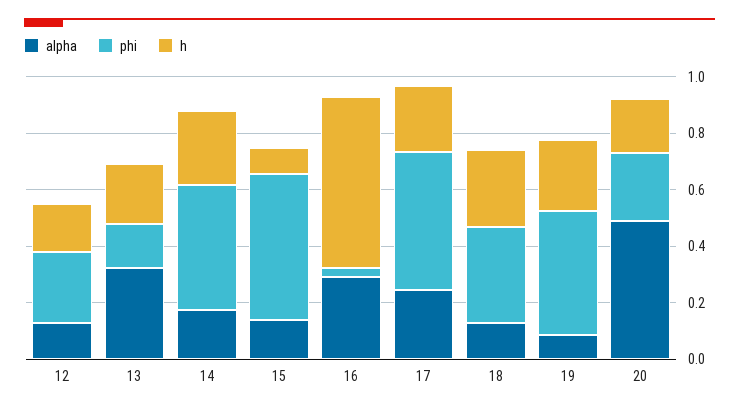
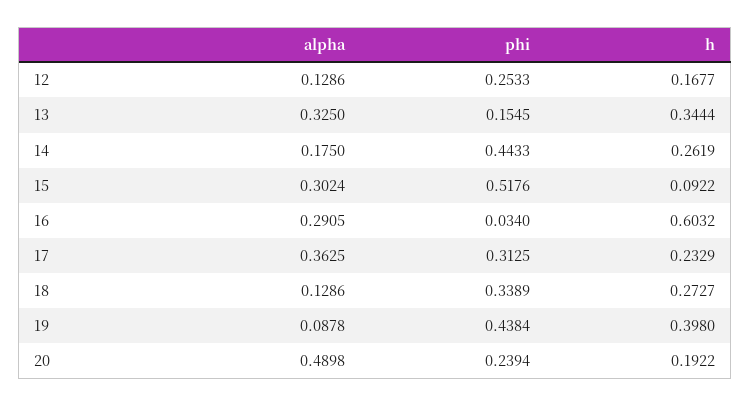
h, 13: 0.2 -> 0.3444
alpha, 15: 0.15 -> 0.3024
alpha, 17: 0.25 -> 0.3625
phi, 17: 0.5 -> 0.3125
h, 19: 0.25 -> 0.398

